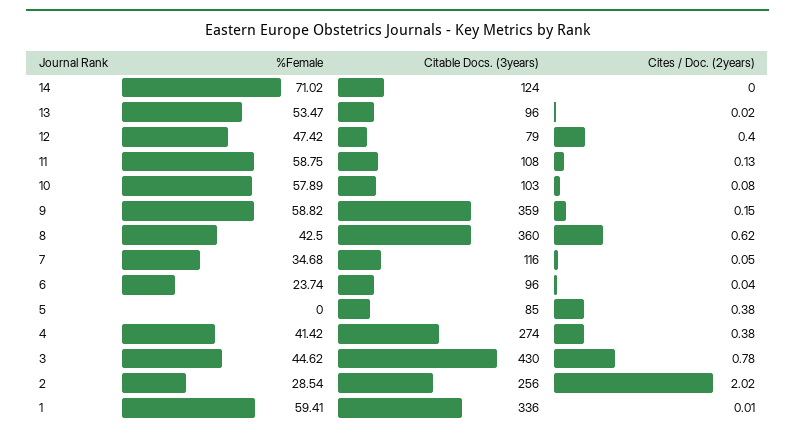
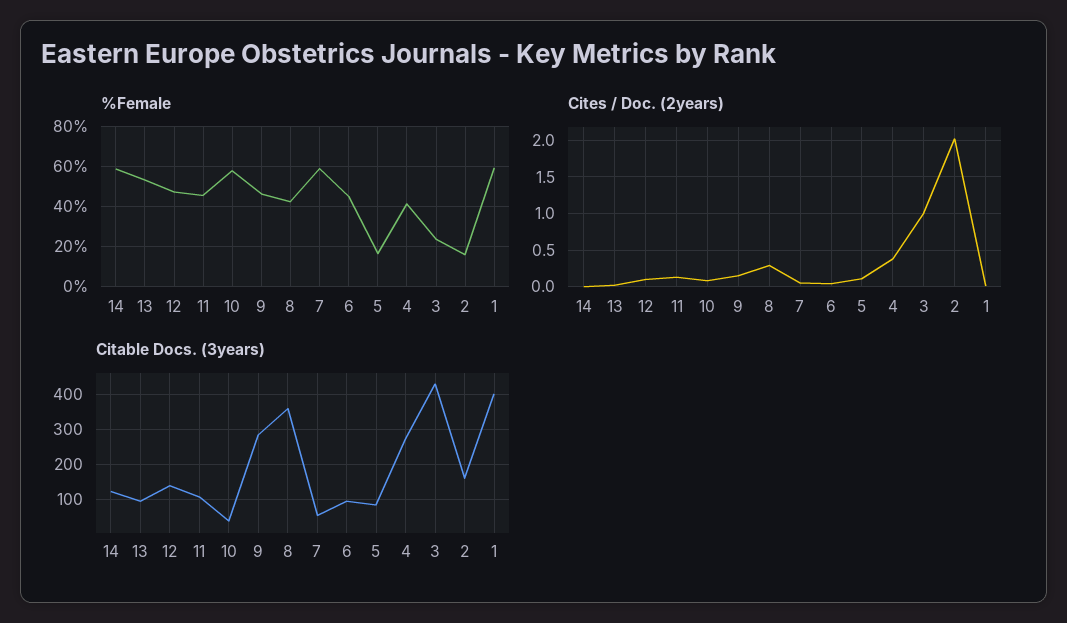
%Female, 14: 71.02 -> 60
Citable Docs. (3years), 12: 79 -> 140
Cites / Doc. (2years), 12: 0.4 -> 0.1
%Female, 11: 58.75 -> 45
Citable Docs. (3years), 10: 103 -> 40
%Female, 9: 58.82 -> 45
Citable Docs. (3years), 9: 359 -> 280
Cites / Doc. (2years), 8: 0.62 -> 0.3
%Female, 7: 34.68 -> 60
Citable Docs. (3years), 7: 116 -> 60
%Female, 6: 23.74 -> 45
%Female, 5: 0 -> 15
Cites / Doc. (2years), 5: 0.38 -> 0.1
%Female, 3: 44.62 -> 25
Cites / Doc. (2years), 3: 0.78 -> 1
%Female, 2: 28.54 -> 15
Citable Docs. (3years), 2: 256 -> 160
Citable Docs. (3years), 1: 336 -> 400

